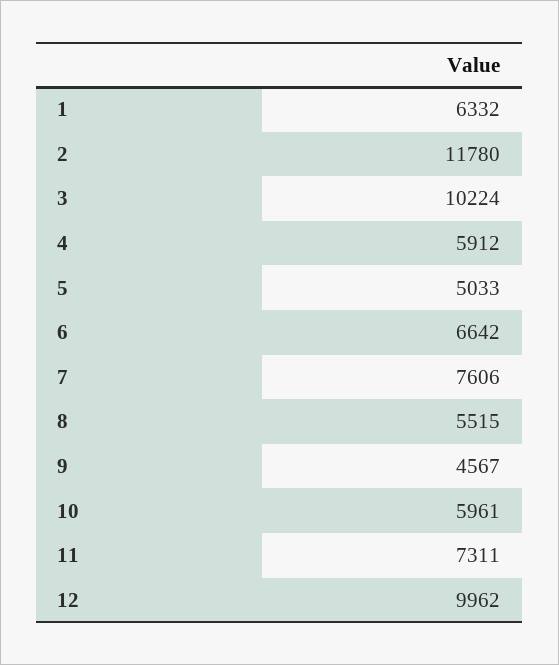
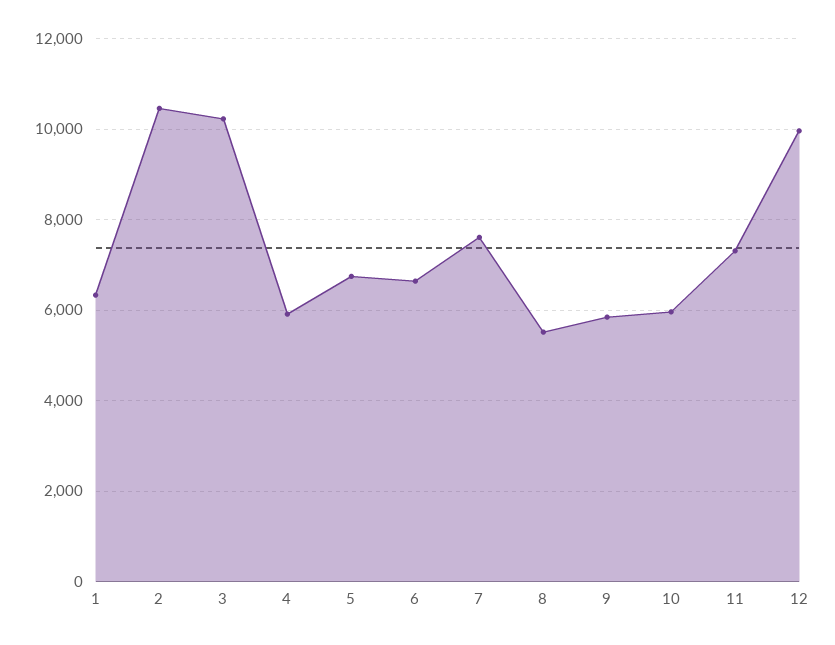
2: 11780 -> 10400
5: 5033 -> 6800
9: 4567 -> 5800

